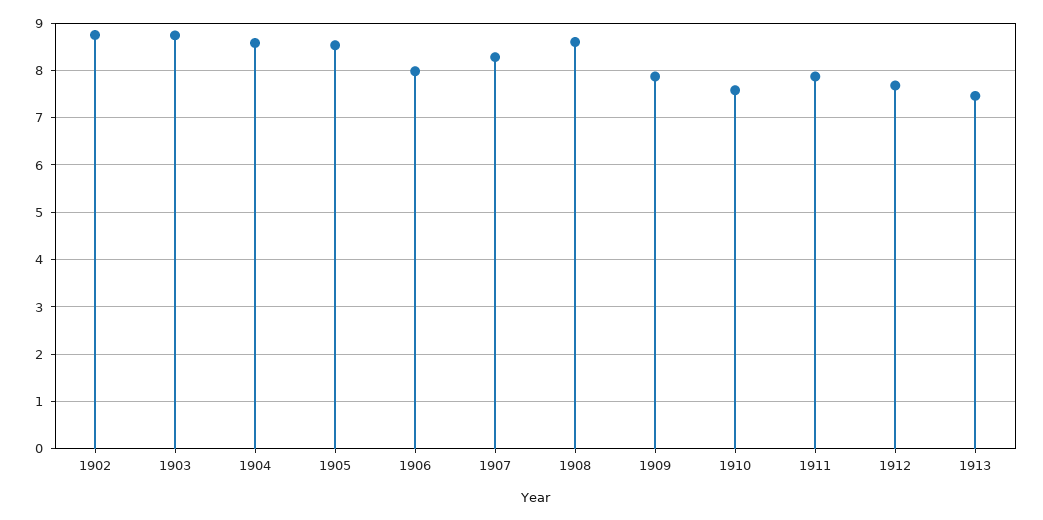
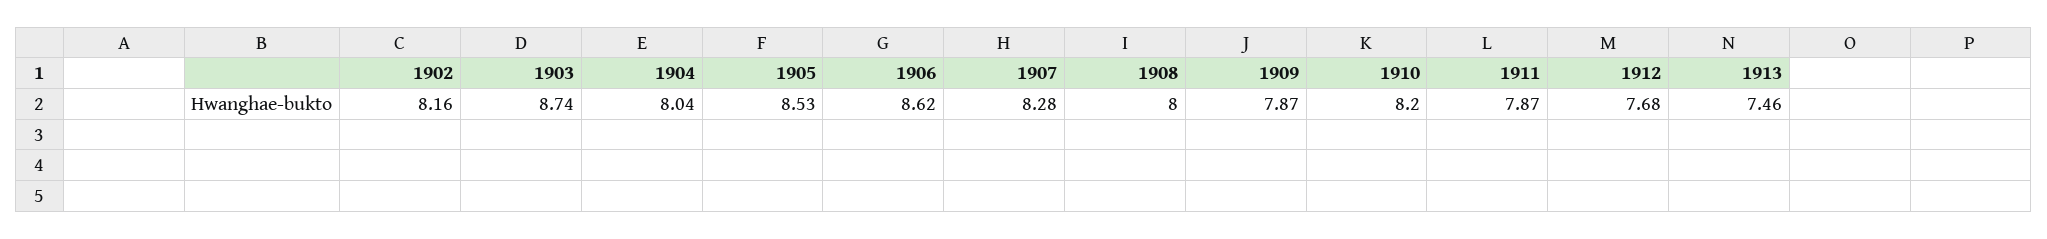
1902: 8.8 -> 8.16
1904: 8.6 -> 8.04
1906: 8 -> 8.62
1908: 8.6 -> 8
1910: 7.6 -> 8.2

